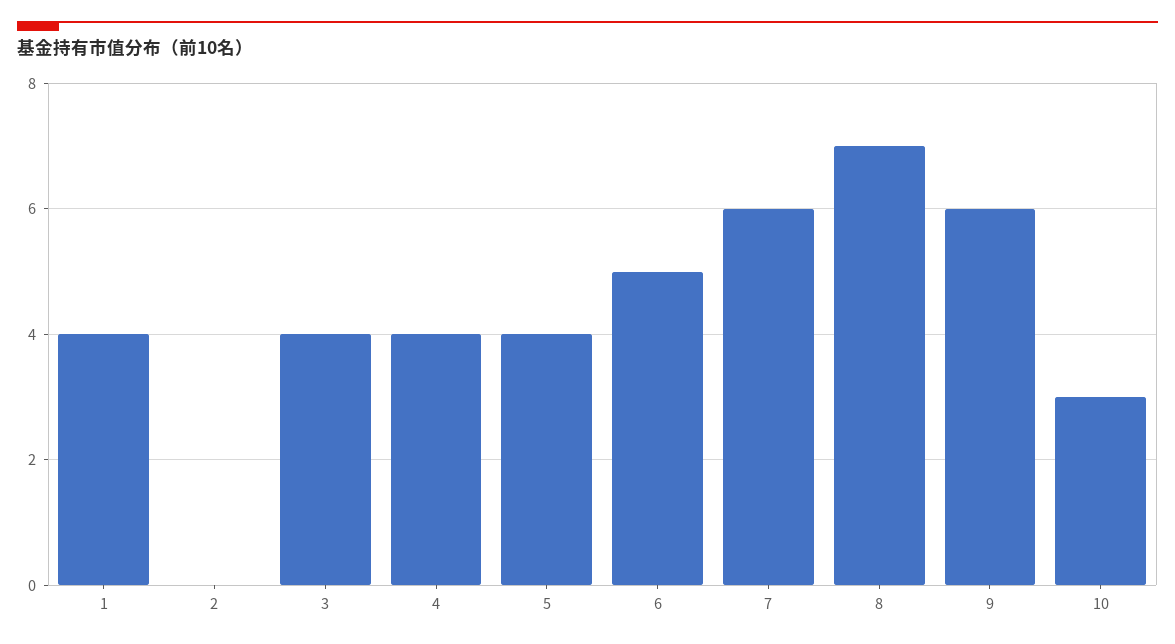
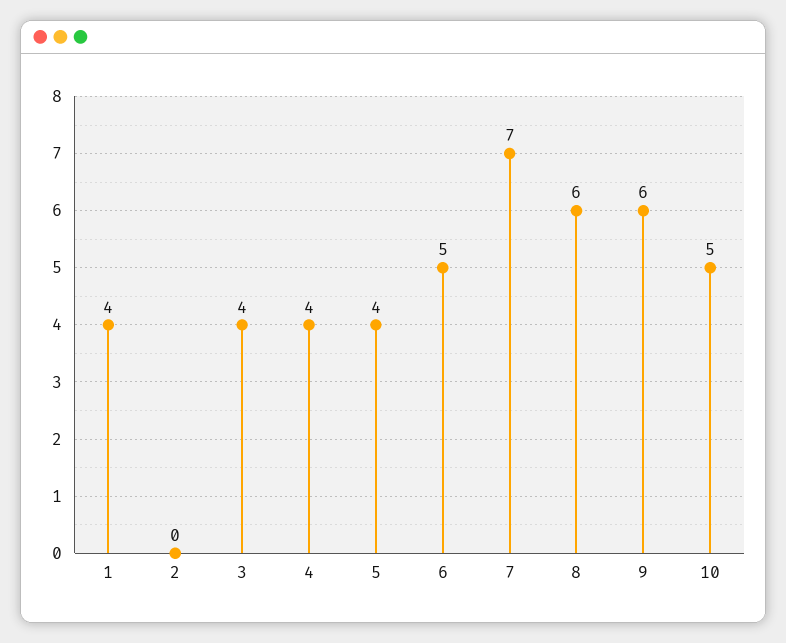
7: 6 -> 7
8: 7 -> 6
10: 3 -> 5

